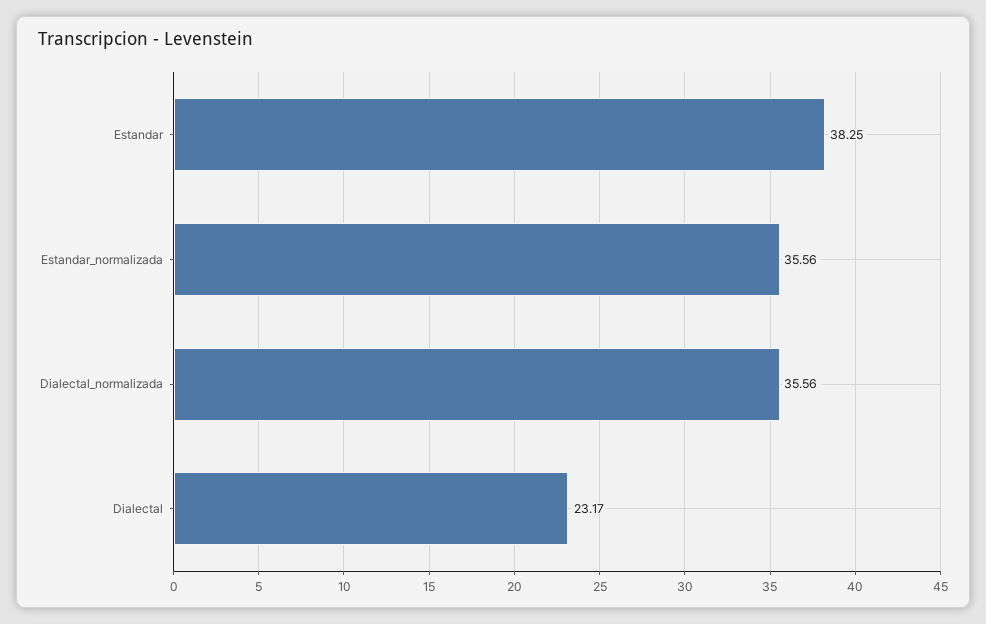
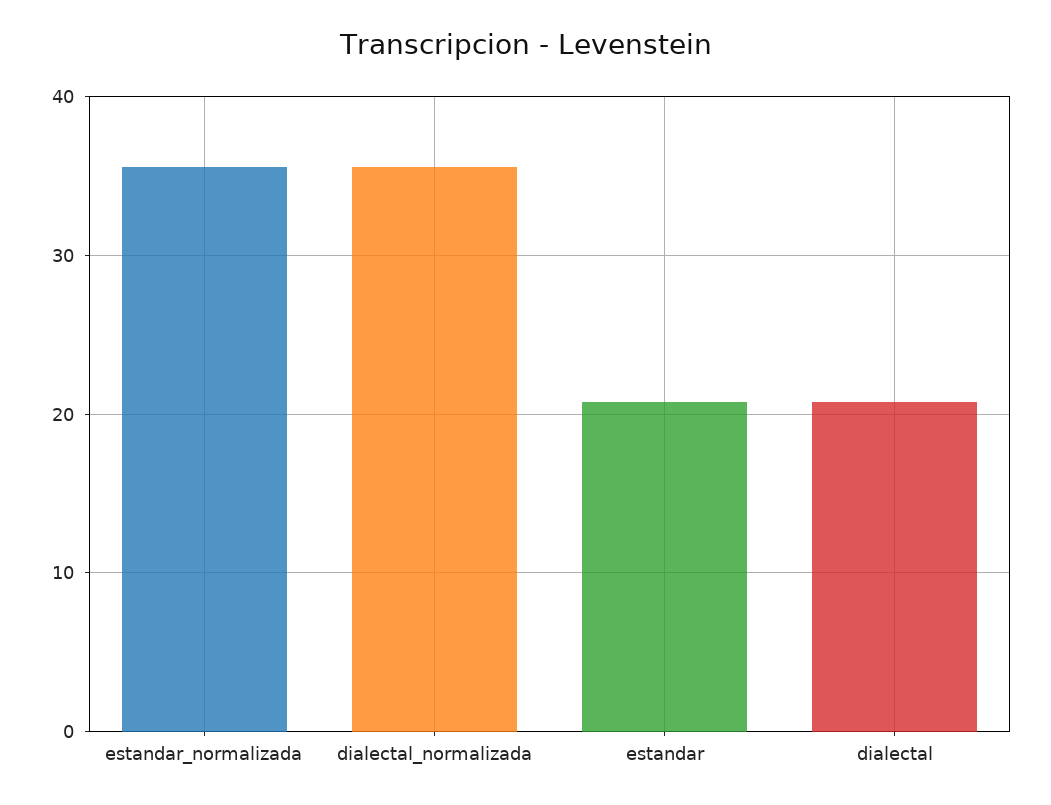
Estandar: 38.25 -> 21
Dialectal: 23.17 -> 21

